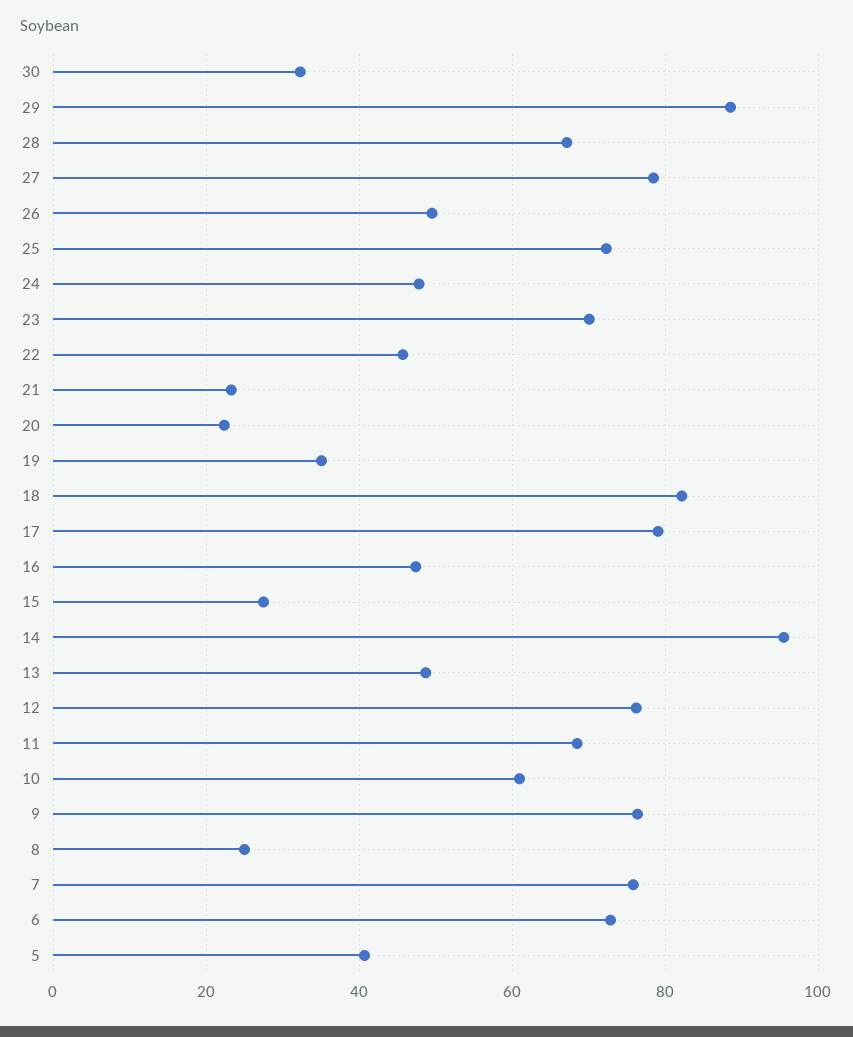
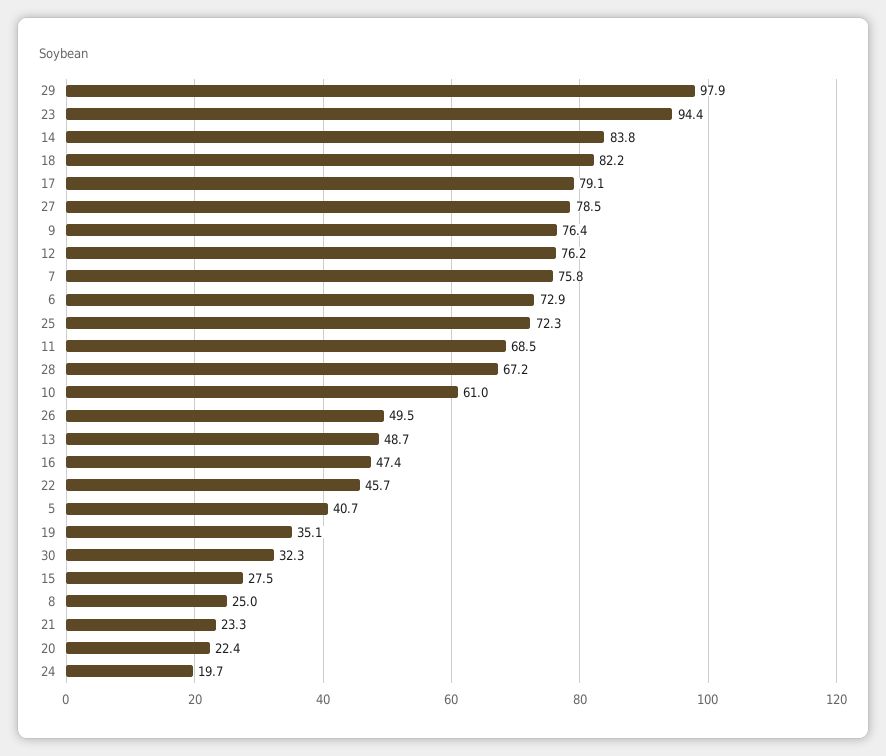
29: 88 -> 97.9
24: 48 -> 19.7
23: 70 -> 94.4
14: 96 -> 83.8

